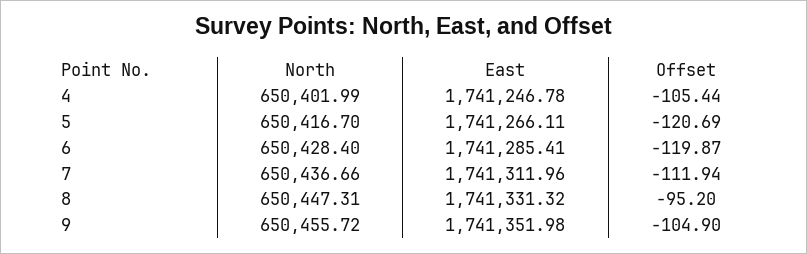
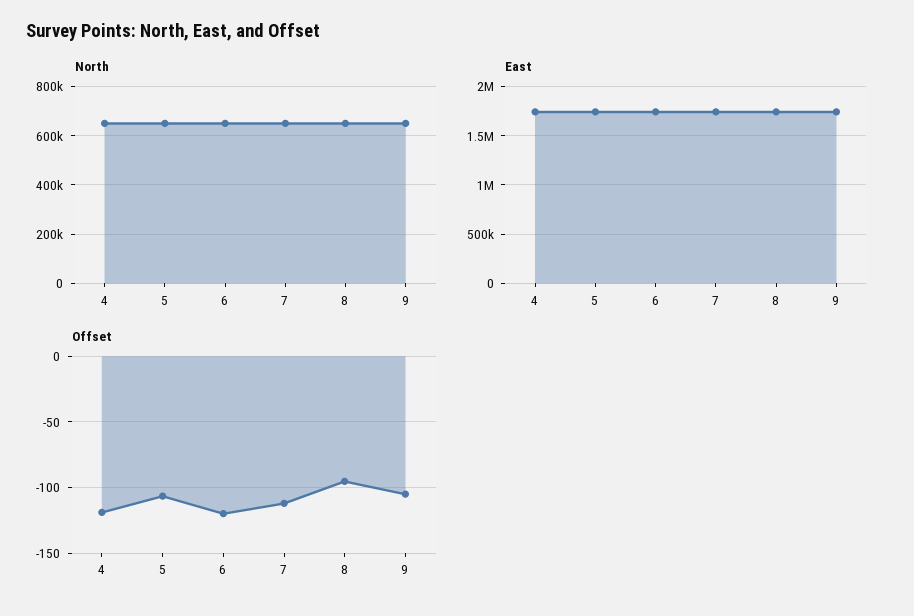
Offset, 4: -105.44 -> -120
Offset, 5: -120.69 -> -105

